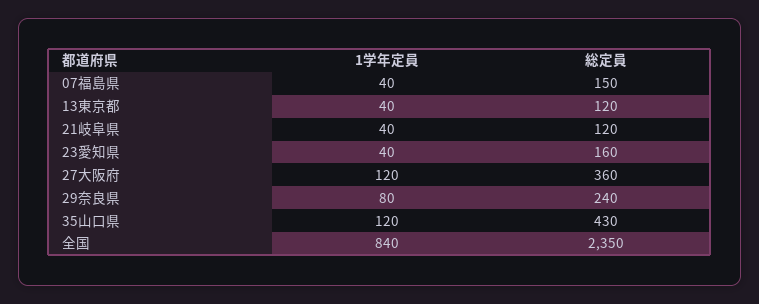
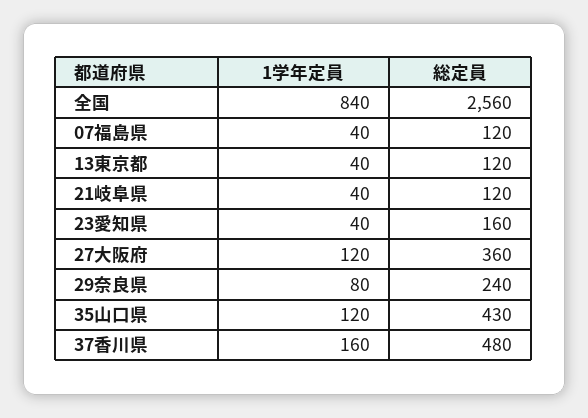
総定員, 07福島県: 150 -> 120
総定員, 全国: 2350 -> 2560
1学年定員, 37香川県: none -> 160
総定員, 37香川県: none -> 480

